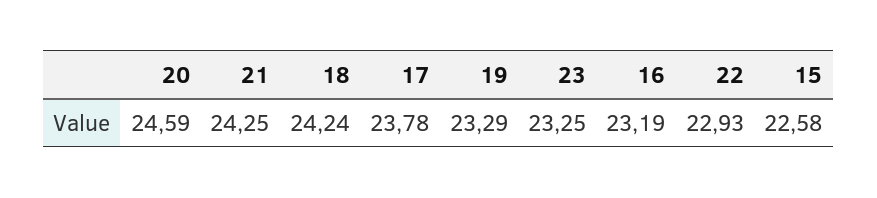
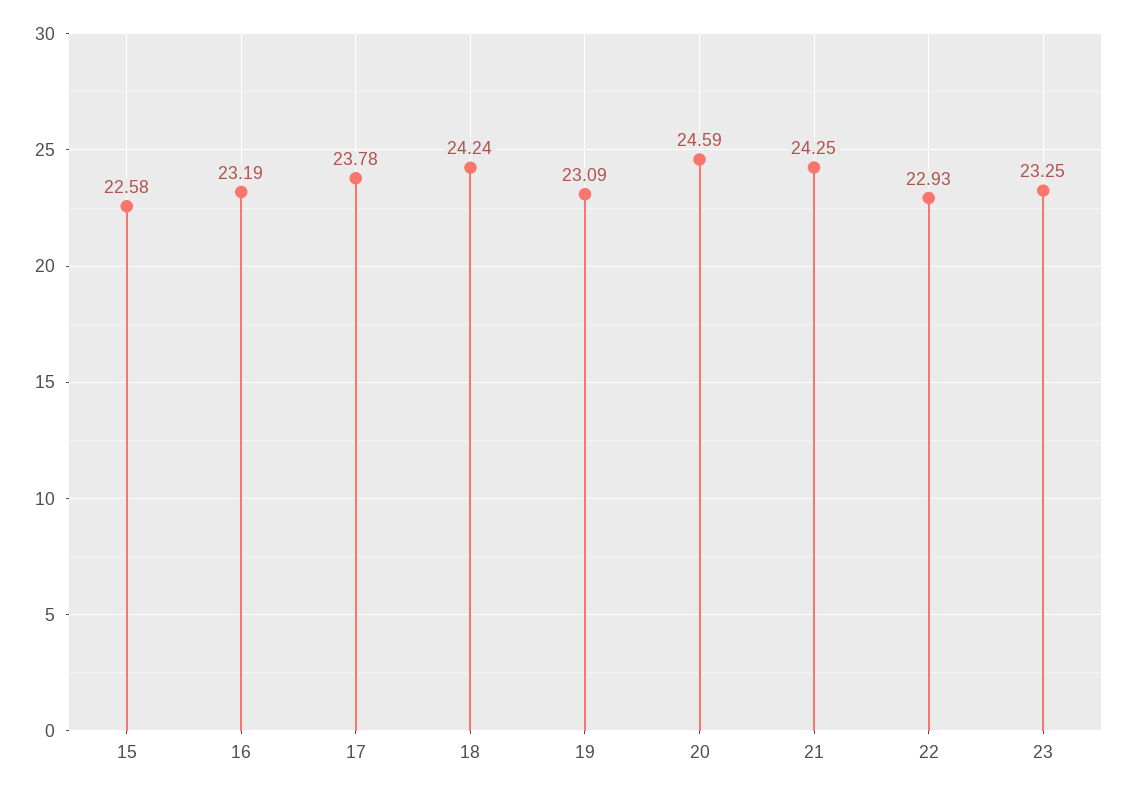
19: 23.29 -> 23.09

